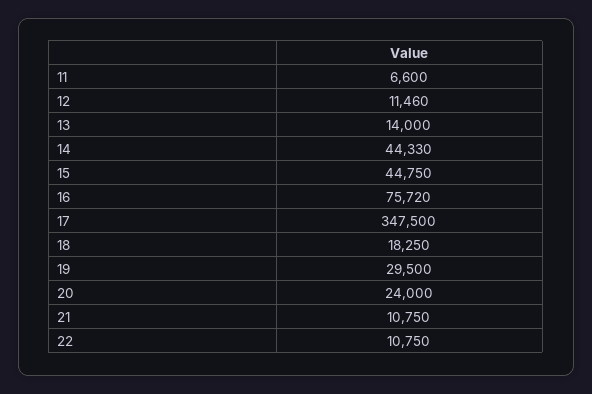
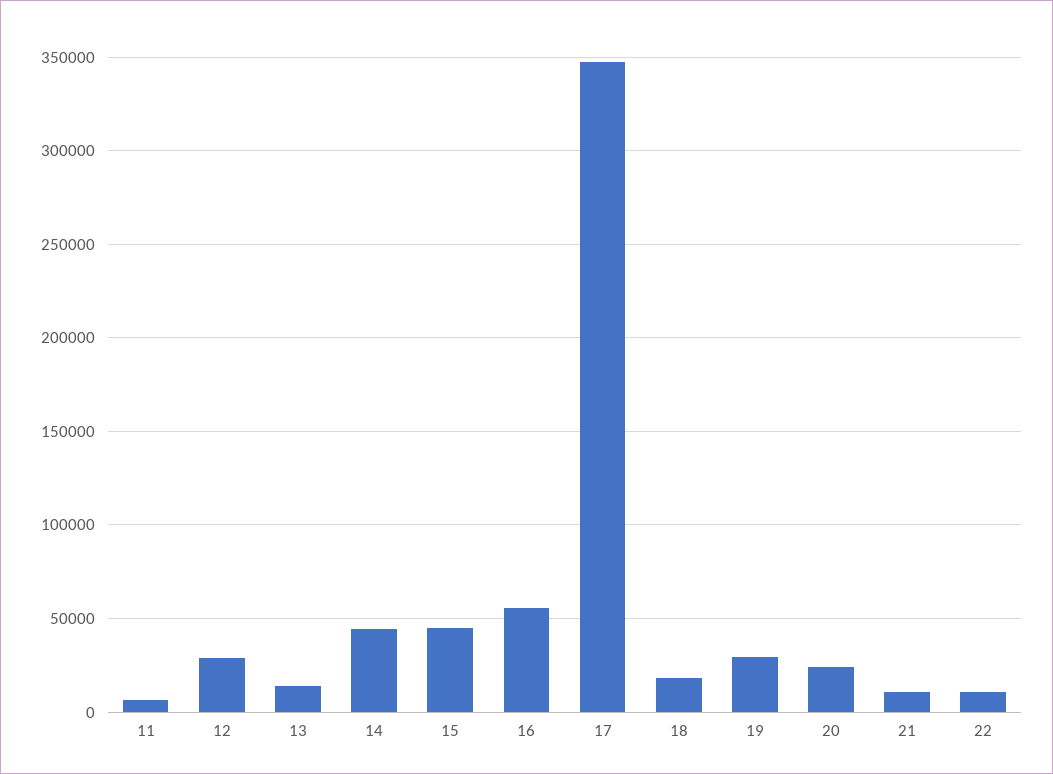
12: 11460 -> 30000
16: 75720 -> 55000

